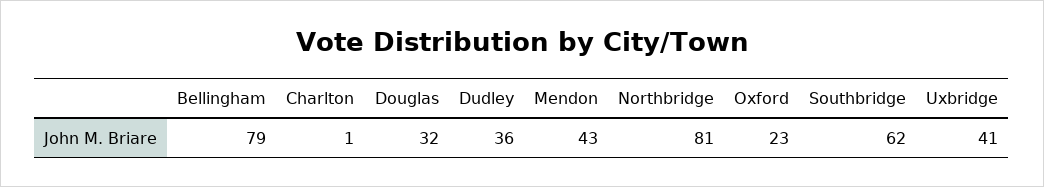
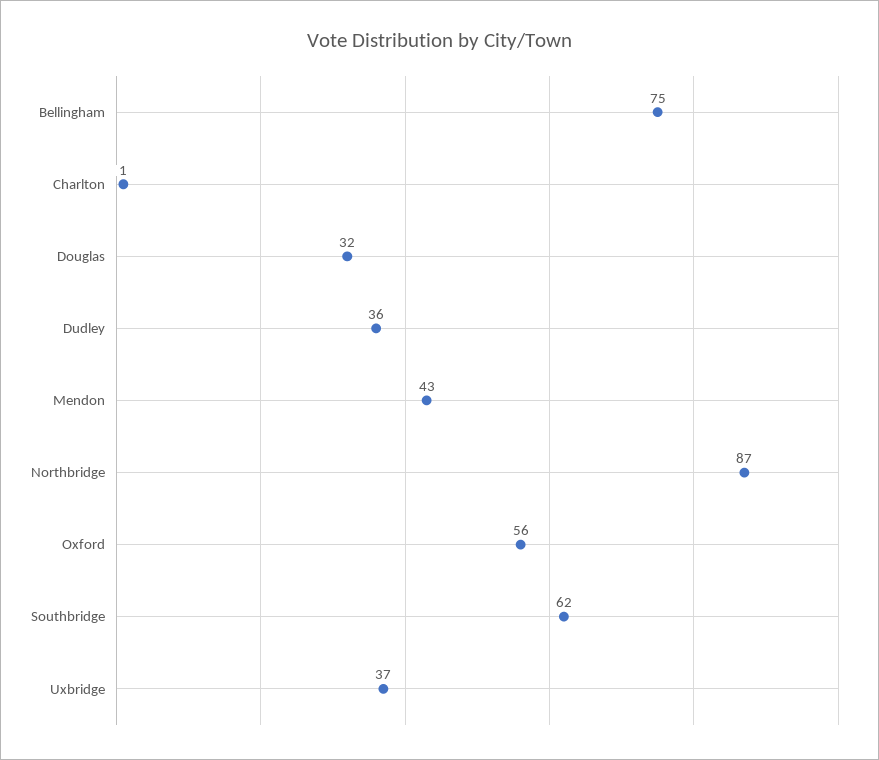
Bellingham: 79 -> 75
Northbridge: 81 -> 87
Oxford: 23 -> 56
Uxbridge: 41 -> 37

